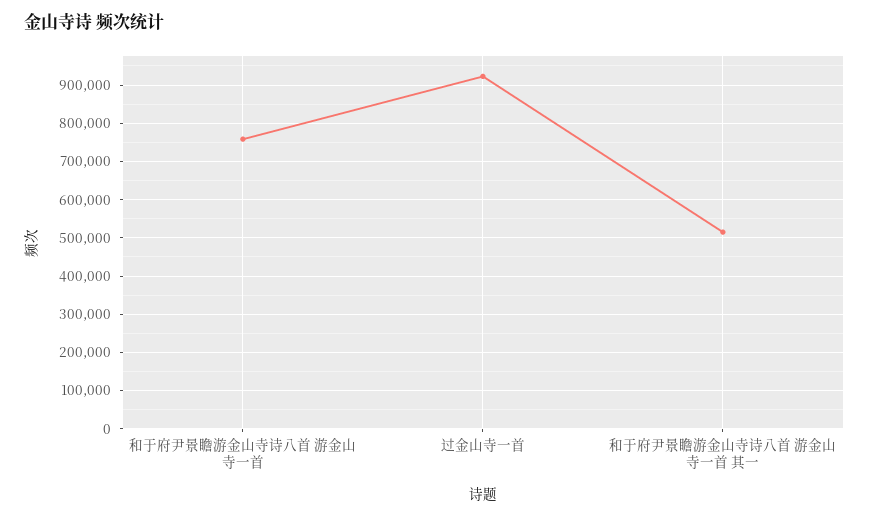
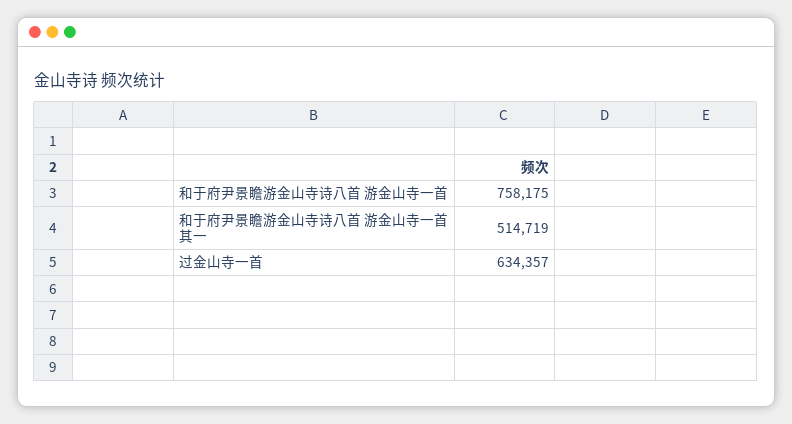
过金山寺一首: 920000 -> 634357

